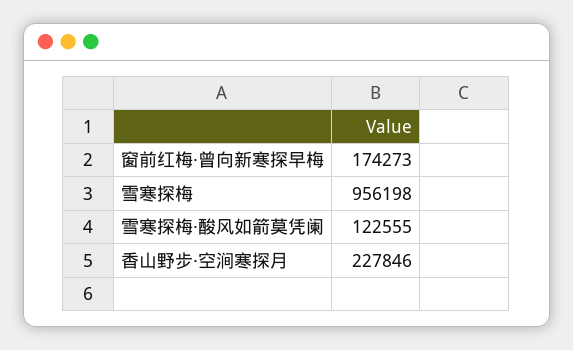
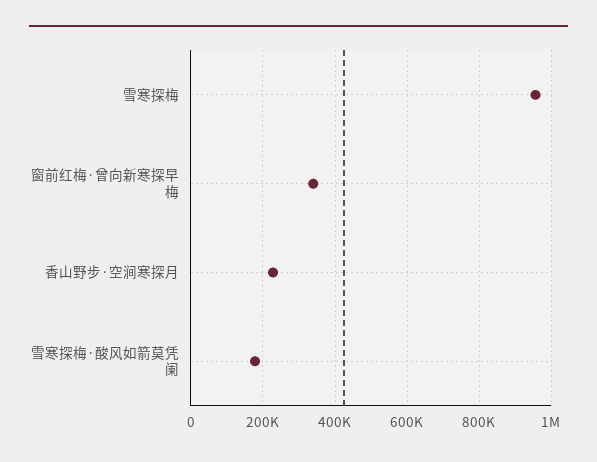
窗前红梅·曾向新寒探早梅: 174273 -> 340000
雪寒探梅·酸风如箭莫凭阑: 122555 -> 180000

